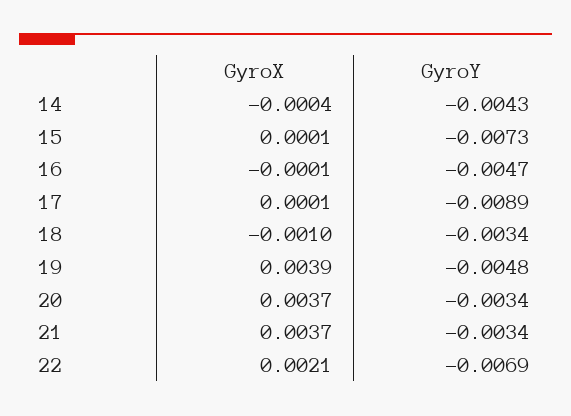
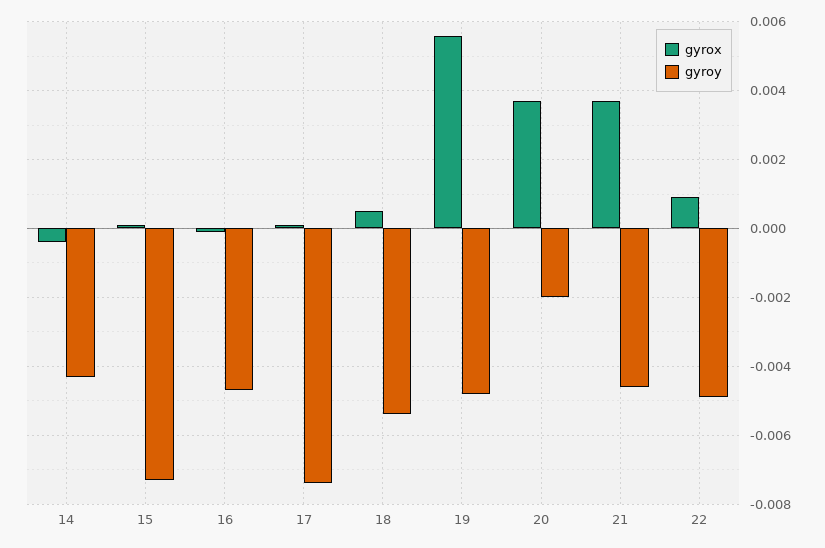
GyroY, 17: -0.0089 -> -0.0075
GyroX, 18: -0.001 -> 0.0005
GyroY, 18: -0.0034 -> -0.0055
GyroX, 19: 0.0039 -> 0.0055
GyroY, 20: -0.0034 -> -0.002
GyroY, 21: -0.0034 -> -0.0045
GyroX, 22: 0.0021 -> 0.001
GyroY, 22: -0.0069 -> -0.005

